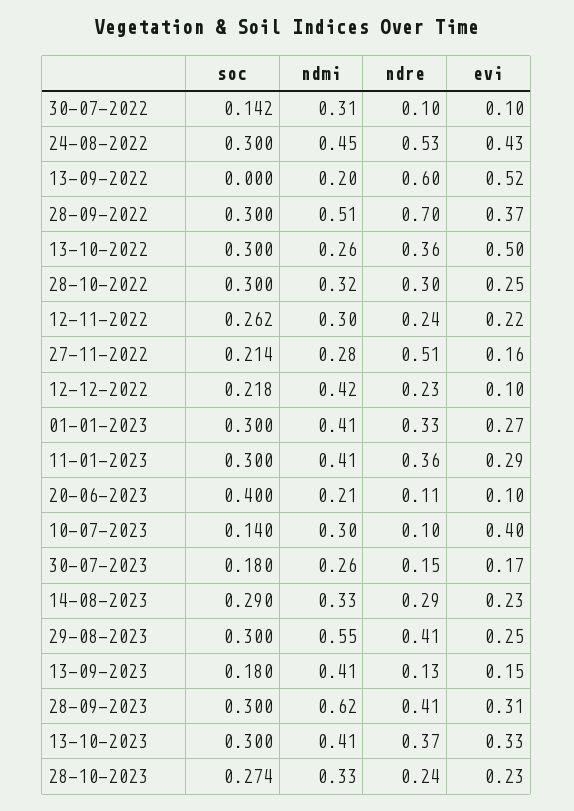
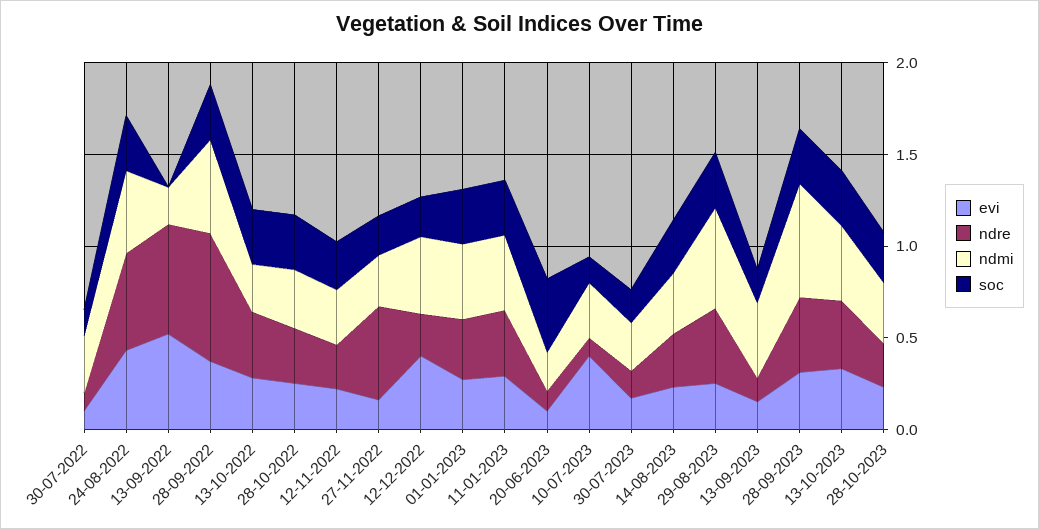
evi, 13-10-2022: 0.5 -> 0.3
evi, 12-12-2022: 0.1 -> 0.4

